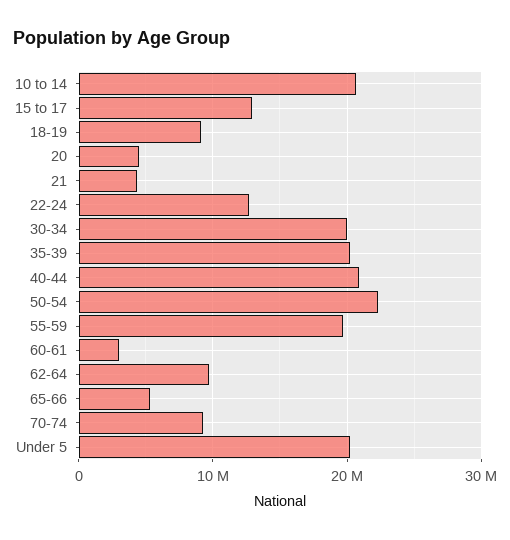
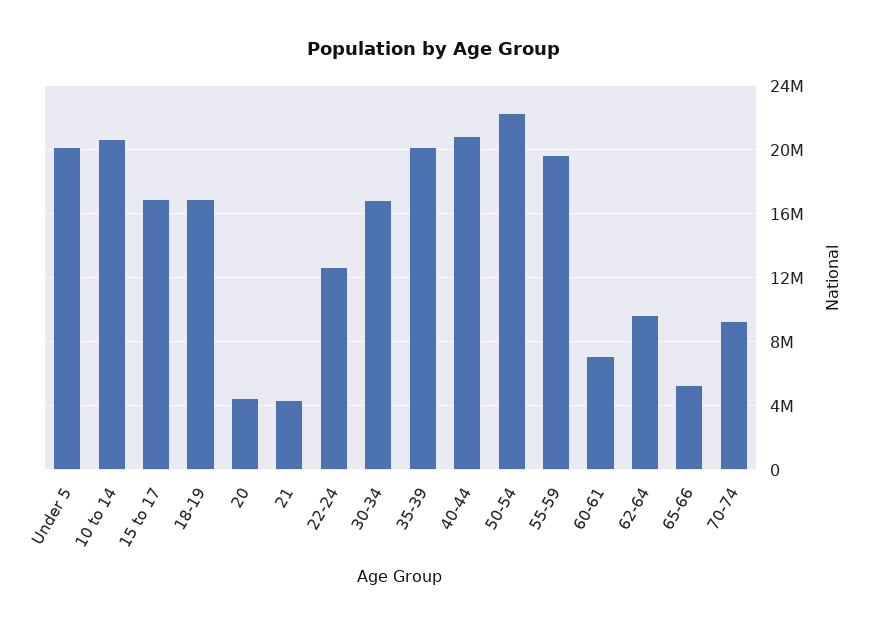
15 to 17: 13000000 -> 17000000
18-19: 9000000 -> 17000000
30-34: 20000000 -> 17000000
60-61: 3000000 -> 7000000

